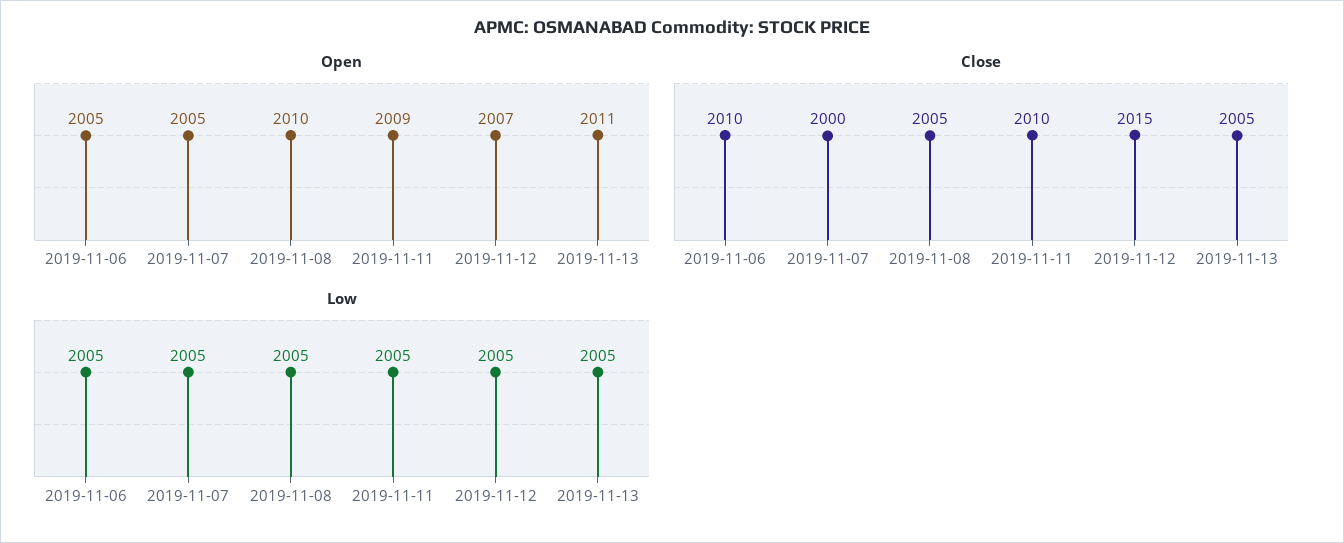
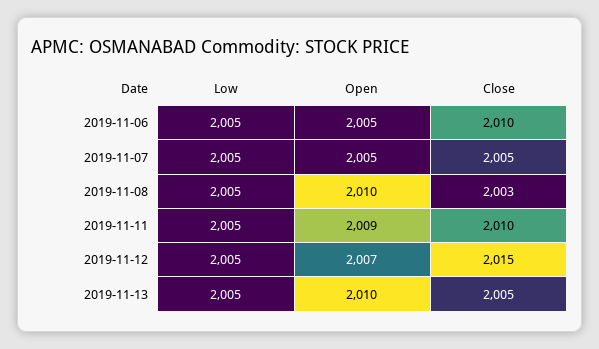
Open, 2019-11-13: 2011 -> 2010
Close, 2019-11-07: 2000 -> 2005
Close, 2019-11-08: 2005 -> 2003

